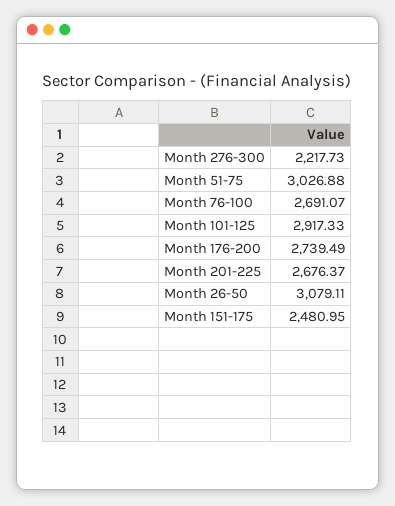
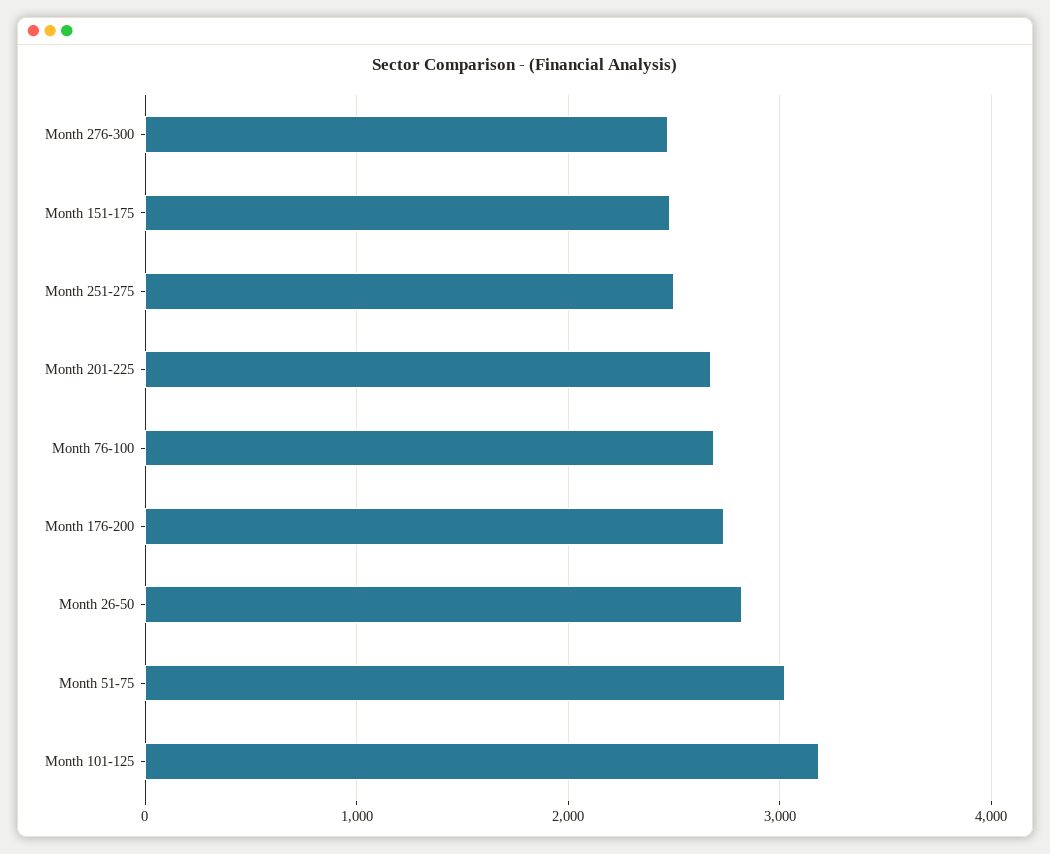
Month 276-300: 2217.73 -> 2500
Month 101-125: 2917.33 -> 3200
Month 26-50: 3079.11 -> 2800
Month 251-275: none -> 2500

